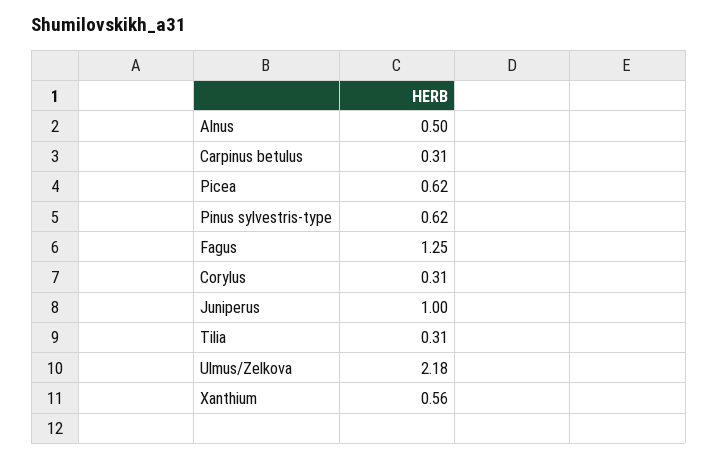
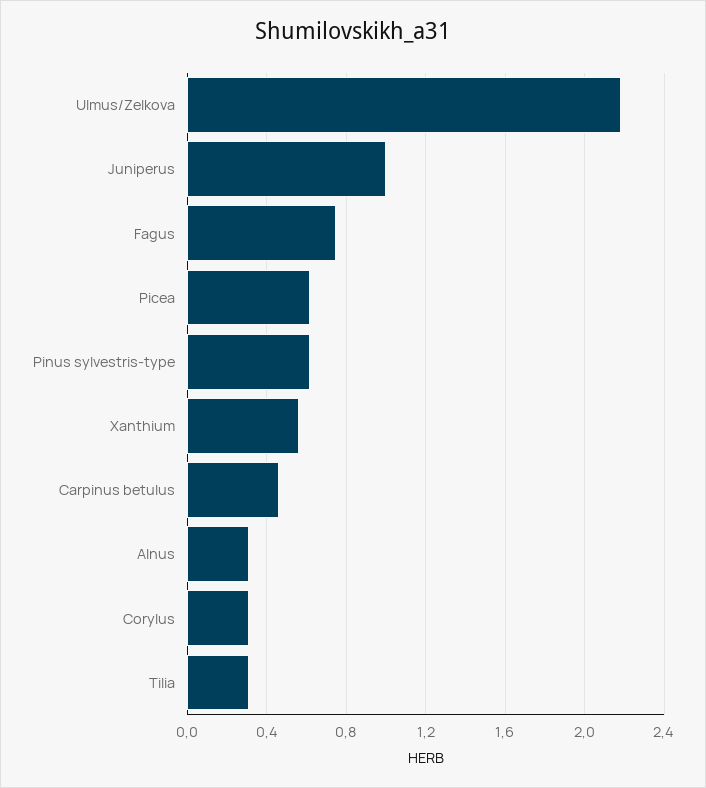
Alnus: 0.5 -> 0.3
Carpinus betulus: 0.31 -> 0.45
Fagus: 1.25 -> 0.75

